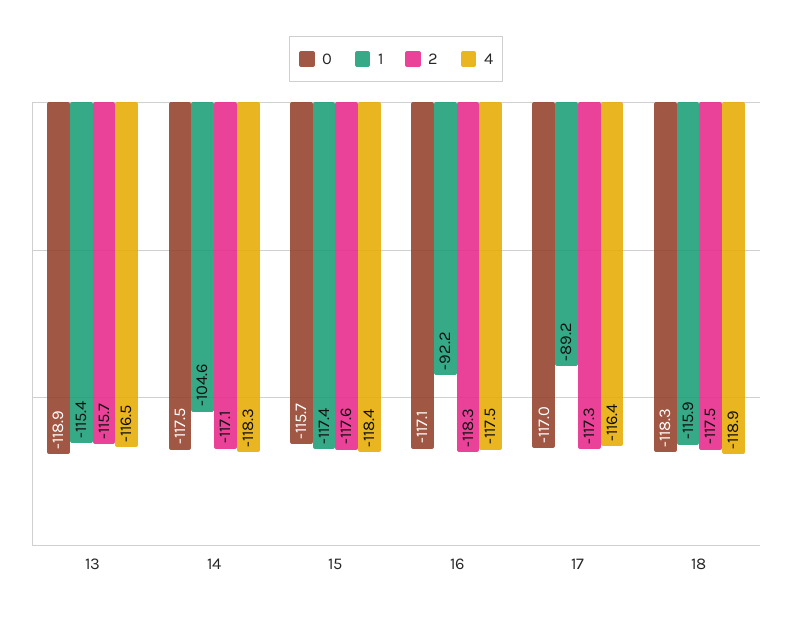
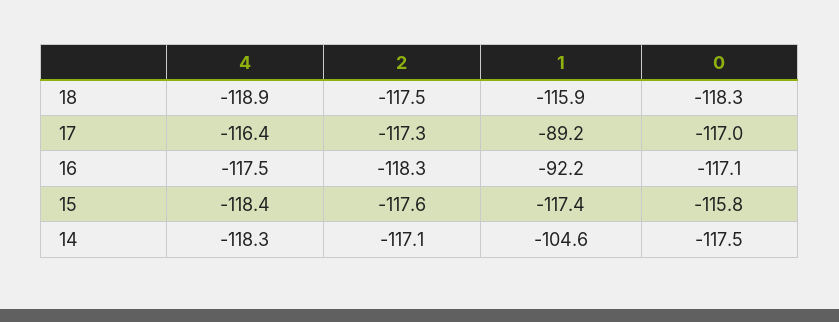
0, 13: -118.9 -> none
1, 13: -115.4 -> none
2, 13: -115.7 -> none
4, 13: -116.5 -> none
0, 15: -115.7 -> -115.8

